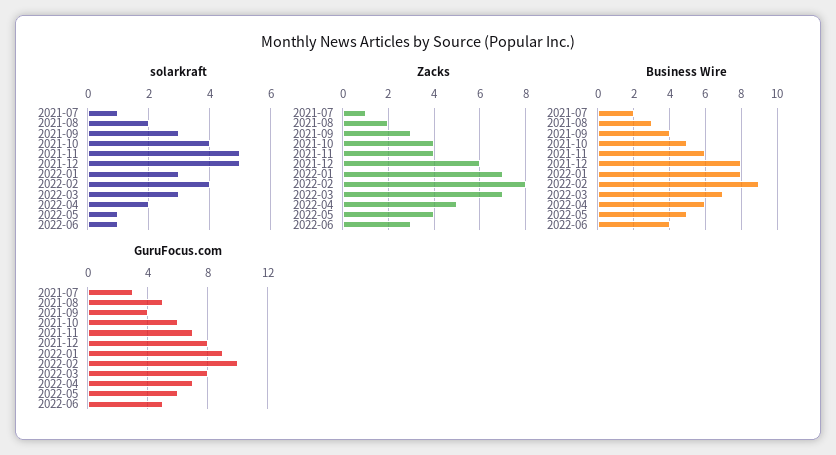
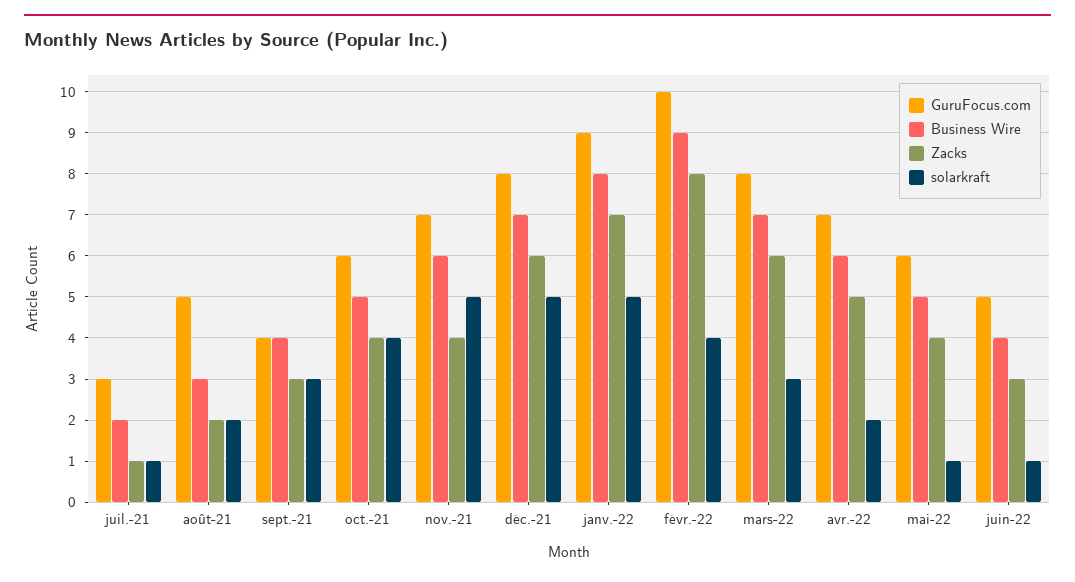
solarkraft, 2022-01: 3 -> 5
Zacks, 2022-03: 7 -> 6
Business Wire, 2021-12: 8 -> 7

